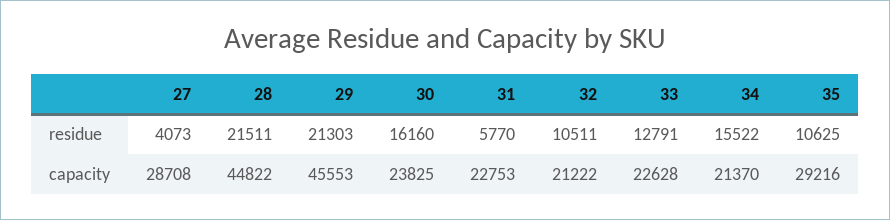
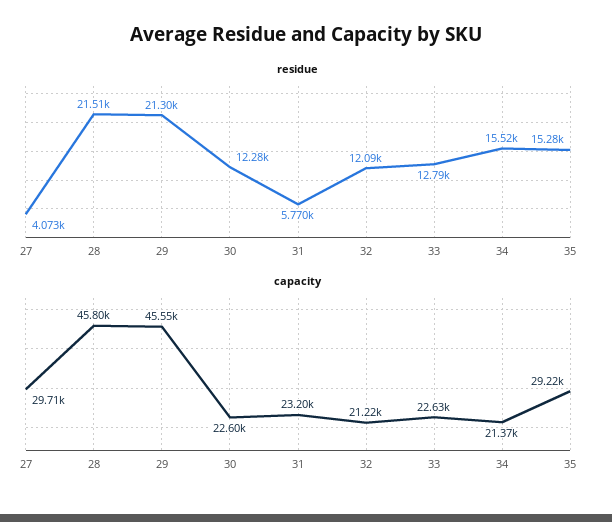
residue, 30: 16160 -> 12280
residue, 32: 10511 -> 12090
residue, 35: 10625 -> 15280
capacity, 27: 28708 -> 29710
capacity, 28: 44822 -> 45800
capacity, 30: 23825 -> 22600
capacity, 31: 22753 -> 23200

